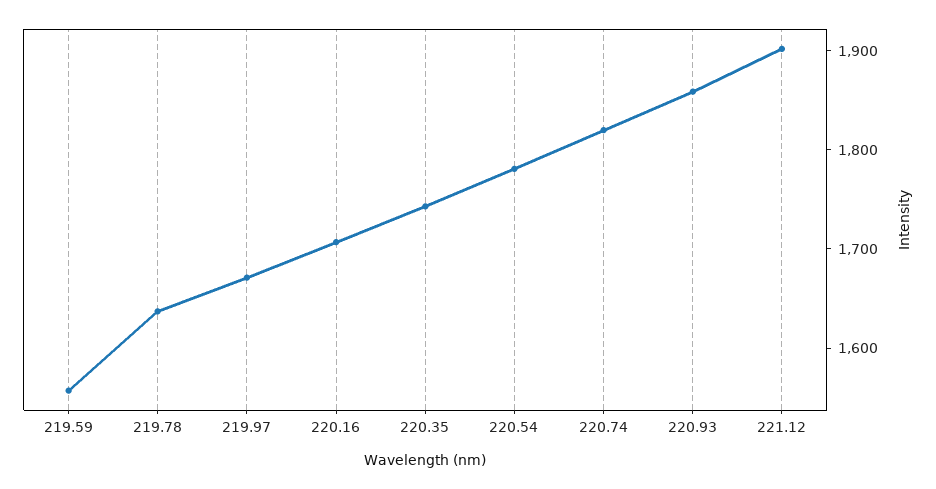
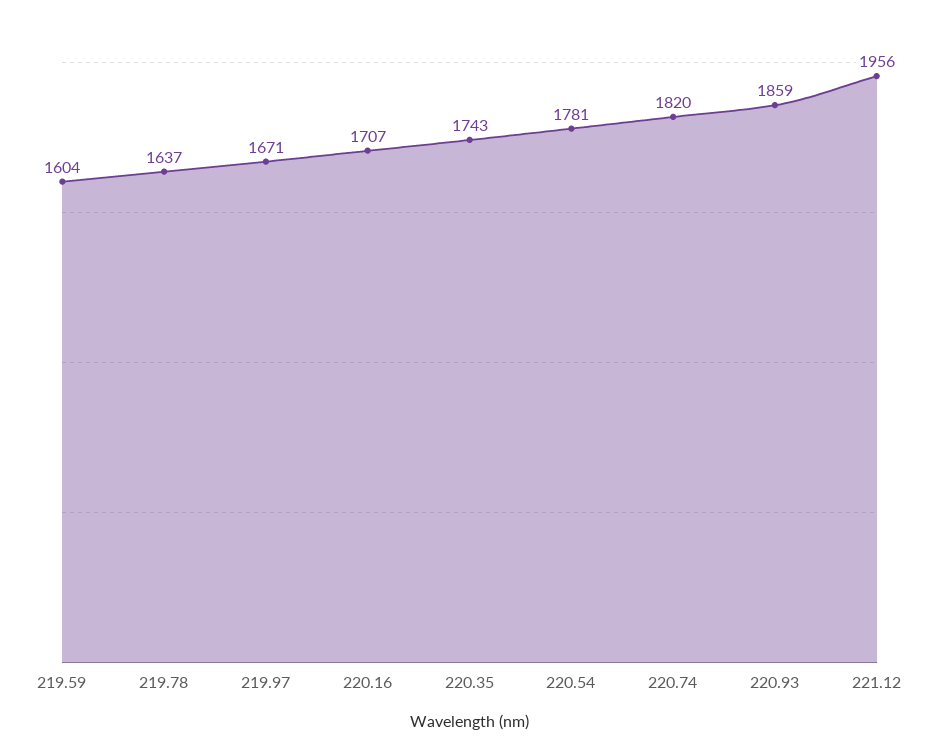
219.59: 1560 -> 1604
221.12: 1900 -> 1956

